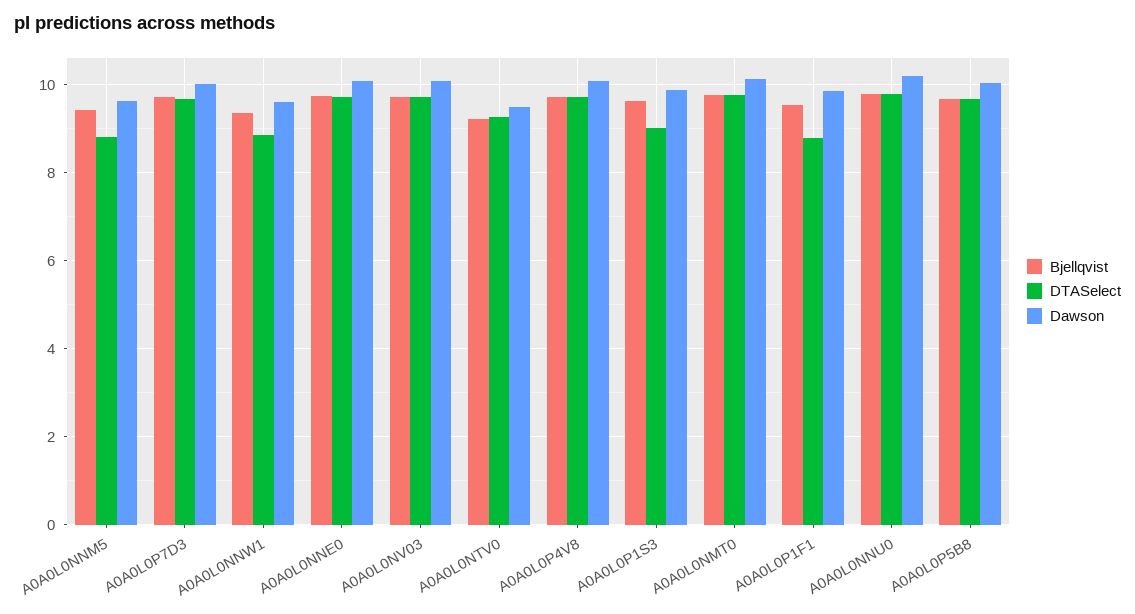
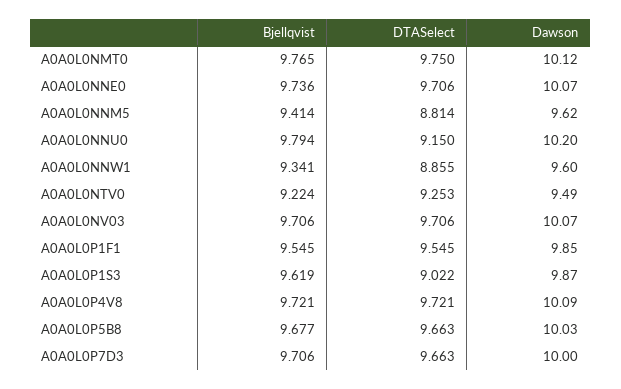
DTASelect, A0A0L0P1F1: 8.8 -> 9.545
DTASelect, A0A0L0NNU0: 9.8 -> 9.15

